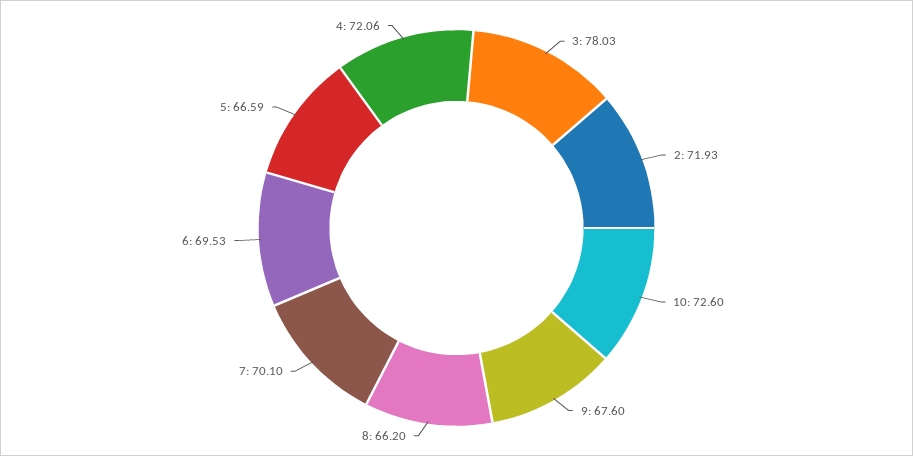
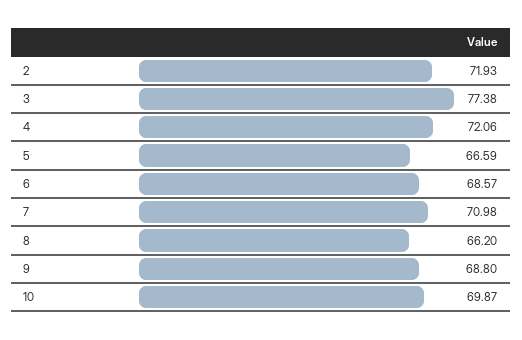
3: 78.03 -> 77.38
10: 72.6 -> 69.87
9: 67.6 -> 68.8
7: 70.1 -> 70.98
6: 69.53 -> 68.57

